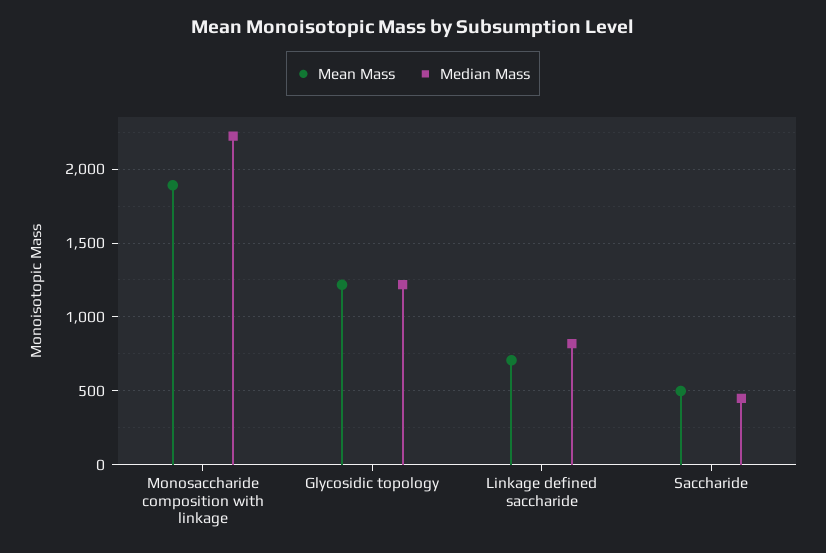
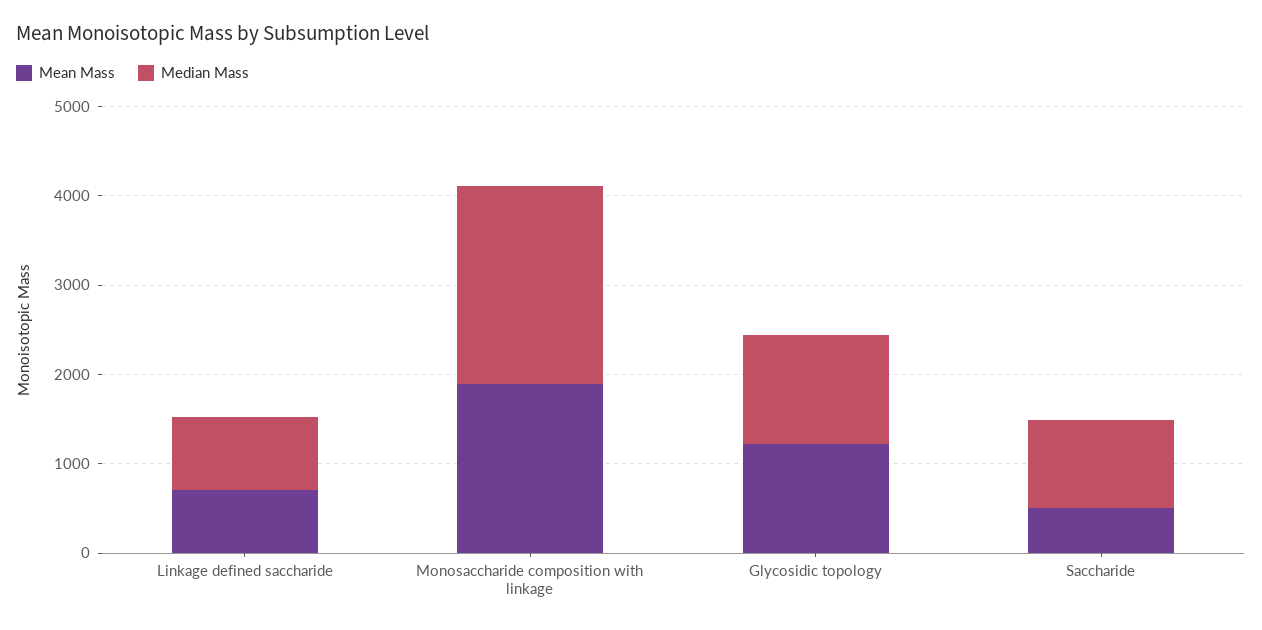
Median Mass, Saccharide: 450 -> 1000

